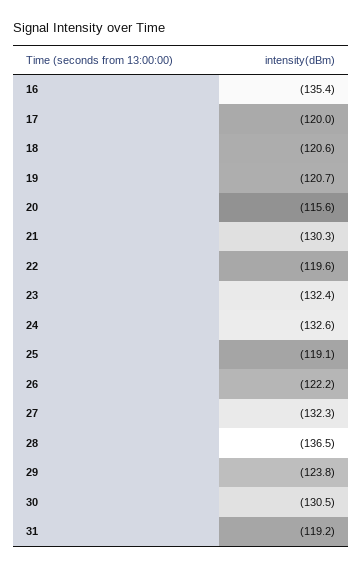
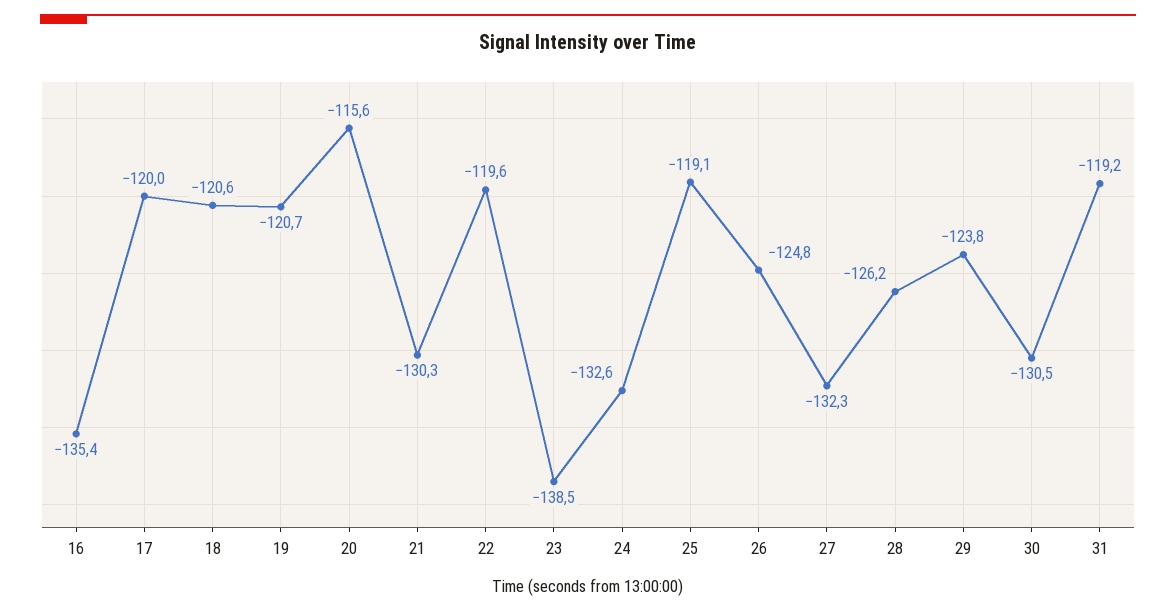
23: -132.4 -> -138.5
26: -122.2 -> -124.8
28: -136.5 -> -126.2

